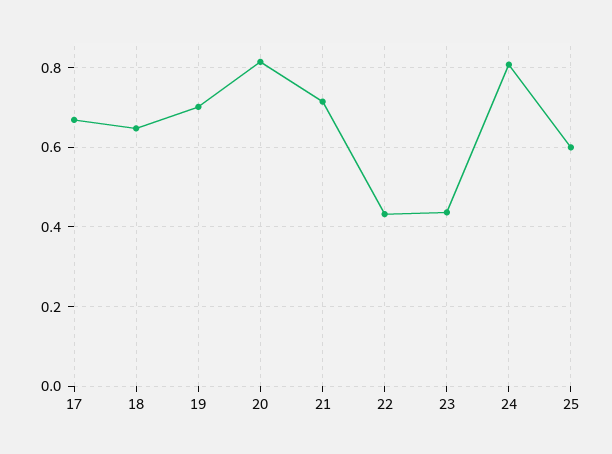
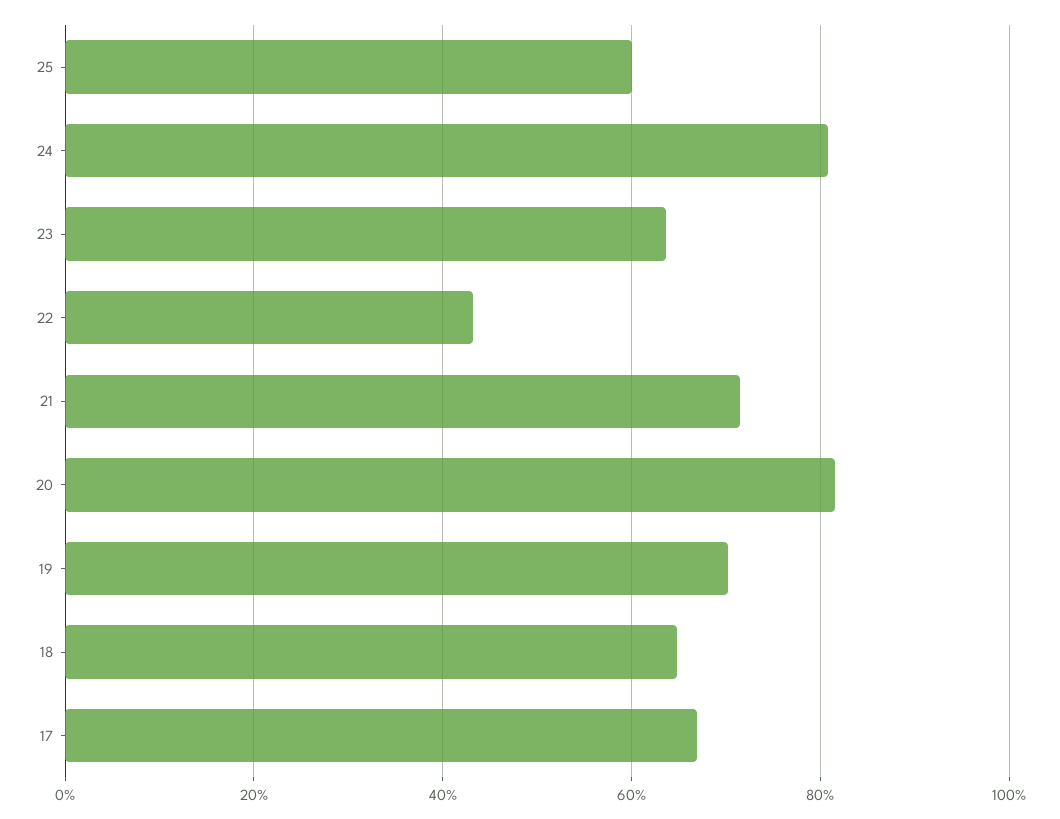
23: 0.44 -> 0.64

